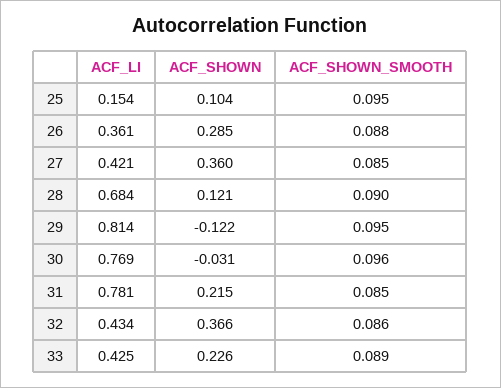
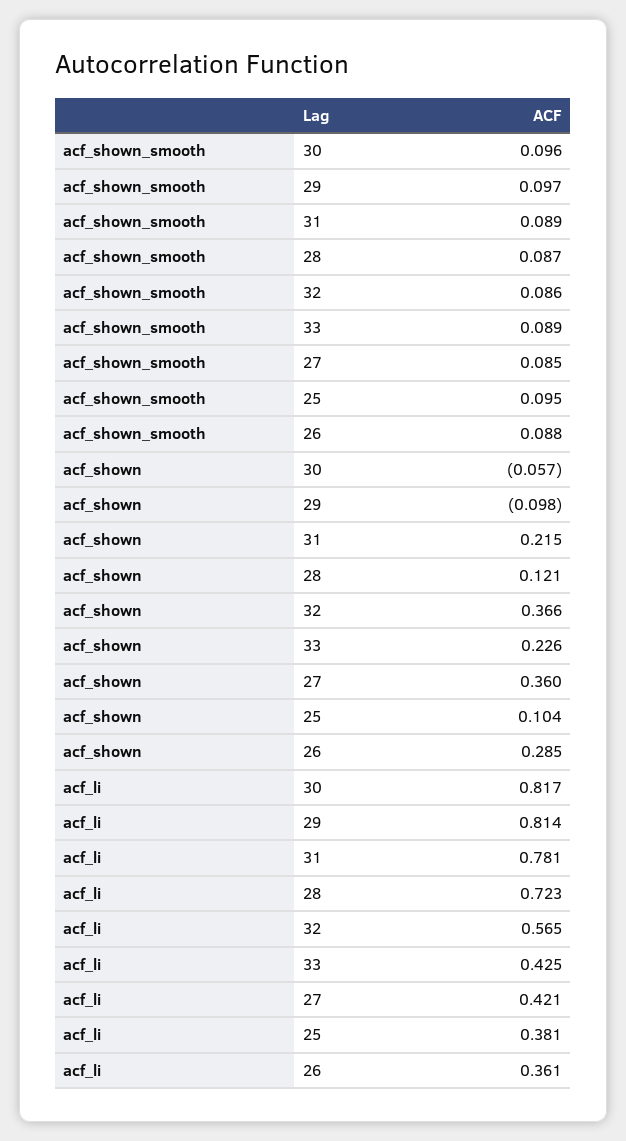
ACF_LI, 25: 0.154 -> 0.381
ACF_LI, 28: 0.684 -> 0.723
ACF_SHOWN_SMOOTH, 28: 0.09 -> 0.087
ACF_SHOWN, 29: -0.122 -> -0.098
ACF_SHOWN_SMOOTH, 29: 0.095 -> 0.097
ACF_LI, 30: 0.769 -> 0.817
ACF_SHOWN, 30: -0.031 -> -0.057
ACF_SHOWN_SMOOTH, 31: 0.085 -> 0.089
ACF_LI, 32: 0.434 -> 0.565

